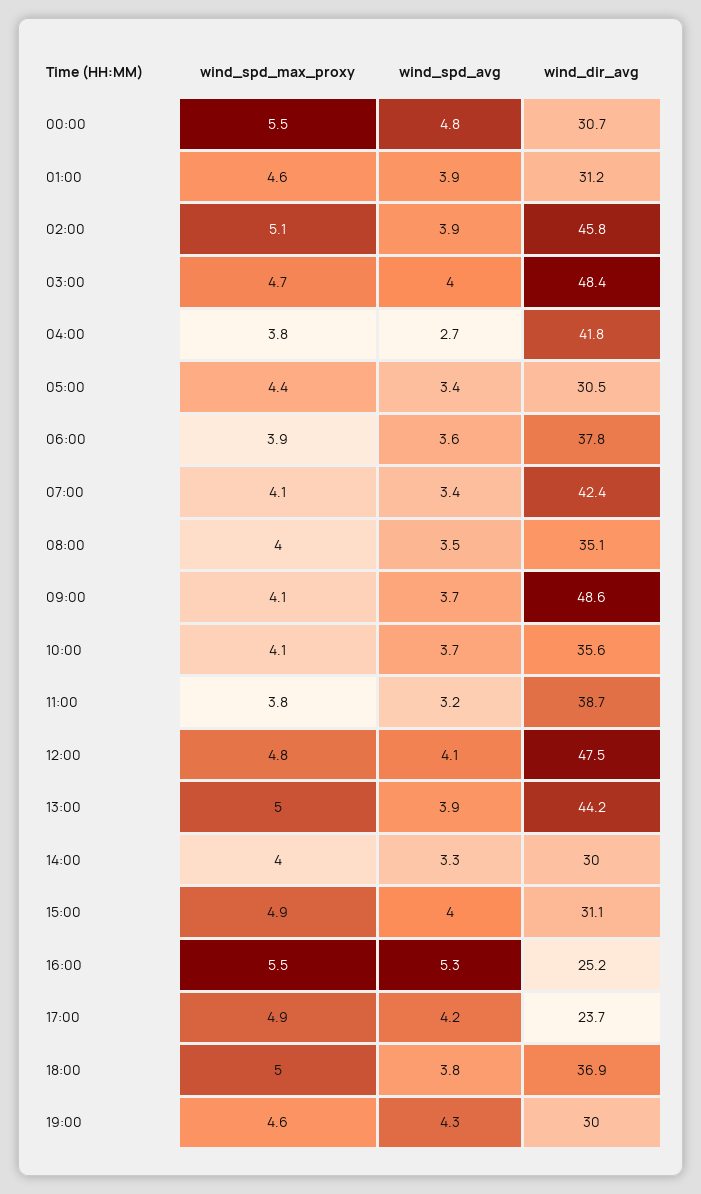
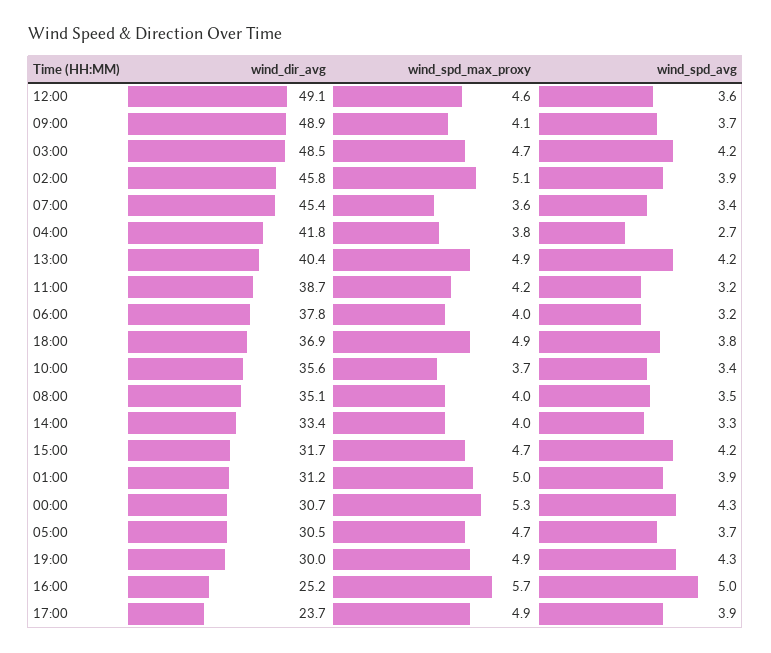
wind_spd_max_proxy, 00:00: 5.5 -> 5.3
wind_spd_avg, 00:00: 4.8 -> 4.3
wind_spd_max_proxy, 01:00: 4.6 -> 5
wind_spd_avg, 03:00: 4 -> 4.2
wind_dir_avg, 03:00: 48.4 -> 48.5
wind_spd_max_proxy, 05:00: 4.4 -> 4.7
wind_spd_avg, 05:00: 3.4 -> 3.7
wind_spd_max_proxy, 06:00: 3.9 -> 4
wind_spd_avg, 06:00: 3.6 -> 3.2
wind_spd_max_proxy, 07:00: 4.1 -> 3.6
wind_dir_avg, 07:00: 42.4 -> 45.4
wind_dir_avg, 09:00: 48.6 -> 48.9
wind_spd_max_proxy, 10:00: 4.1 -> 3.7
wind_spd_avg, 10:00: 3.7 -> 3.4
wind_spd_max_proxy, 11:00: 3.8 -> 4.2
wind_spd_max_proxy, 12:00: 4.8 -> 4.6
wind_spd_avg, 12:00: 4.1 -> 3.6
wind_dir_avg, 12:00: 47.5 -> 49.1
wind_spd_max_proxy, 13:00: 5 -> 4.9
wind_spd_avg, 13:00: 3.9 -> 4.2
wind_dir_avg, 13:00: 44.2 -> 40.4
wind_dir_avg, 14:00: 30 -> 33.4
wind_spd_max_proxy, 15:00: 4.9 -> 4.7
wind_spd_avg, 15:00: 4 -> 4.2
wind_dir_avg, 15:00: 31.1 -> 31.7
wind_spd_max_proxy, 16:00: 5.5 -> 5.7
wind_spd_avg, 16:00: 5.3 -> 5
wind_spd_avg, 17:00: 4.2 -> 3.9
wind_spd_max_proxy, 18:00: 5 -> 4.9
wind_spd_max_proxy, 19:00: 4.6 -> 4.9

